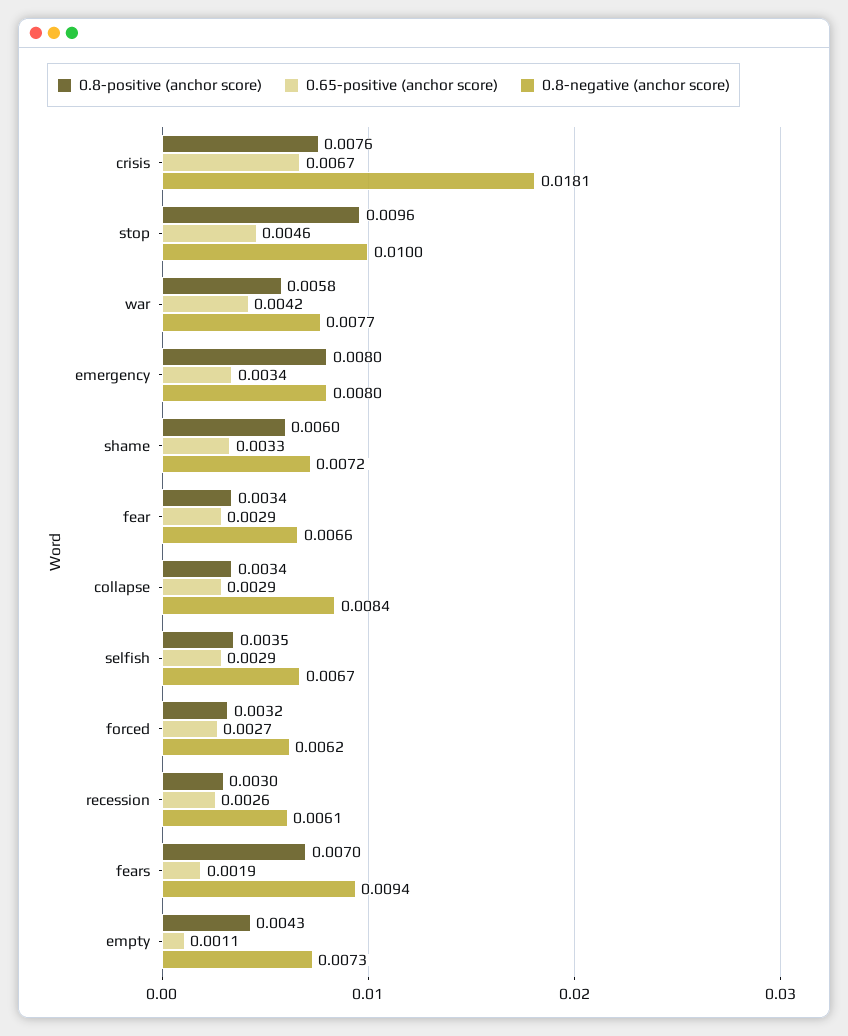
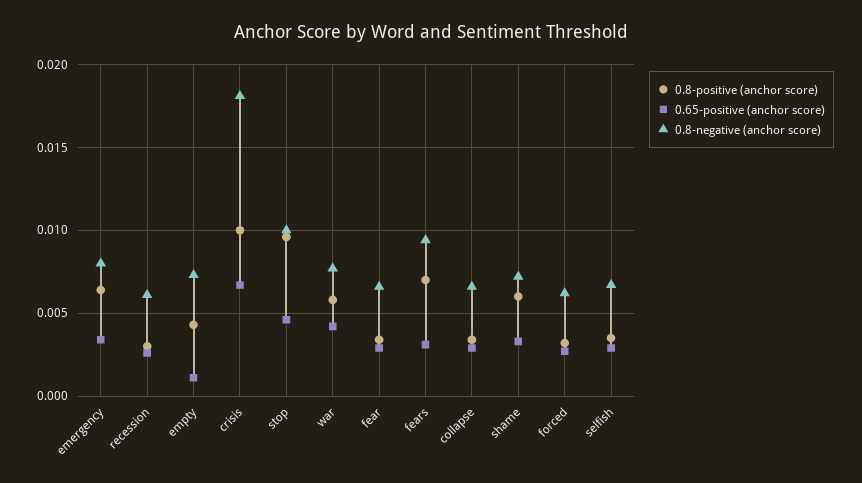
0.8-positive (anchor score), crisis: 0.0076 -> 0.01
0.8-positive (anchor score), emergency: 0.008 -> 0.0065
0.8-negative (anchor score), collapse: 0.0084 -> 0.0065
0.65-positive (anchor score), fears: 0.0019 -> 0.003

